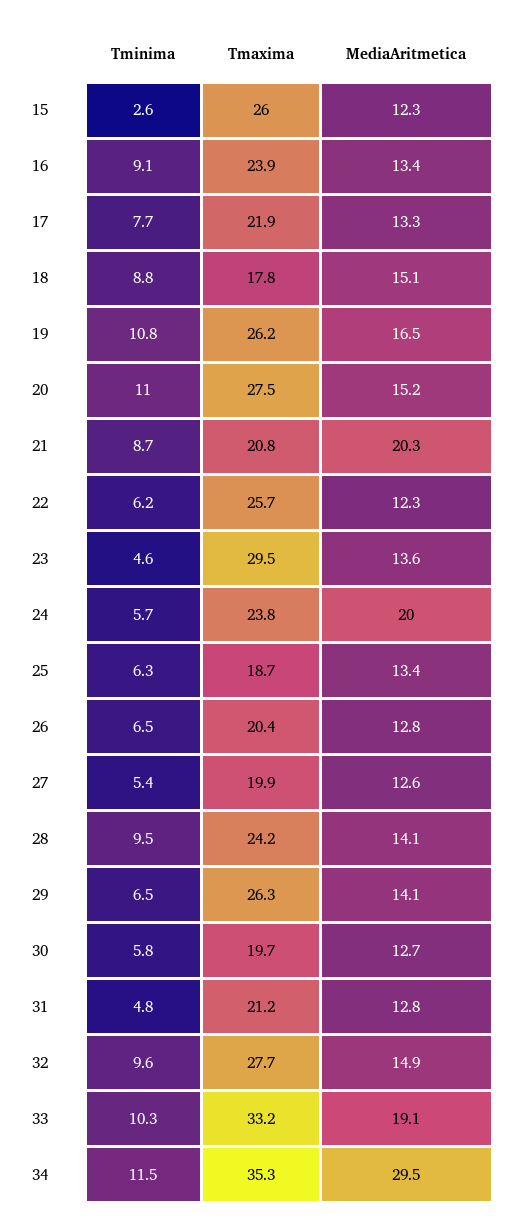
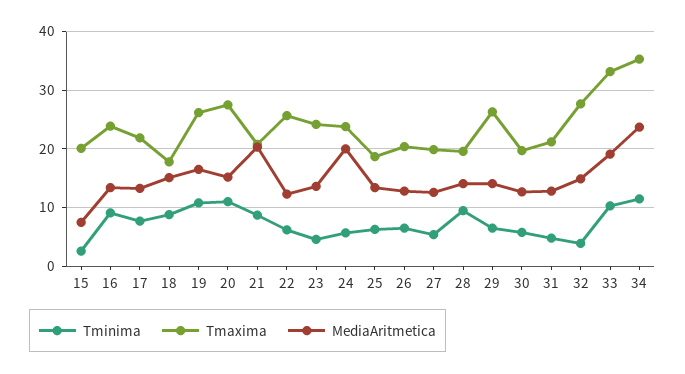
Tmaxima, 15: 26 -> 20
MediaAritmetica, 15: 12.3 -> 8
Tmaxima, 23: 29.5 -> 24
Tmaxima, 28: 24.2 -> 20
Tminima, 32: 9.6 -> 4
MediaAritmetica, 34: 29.5 -> 24

